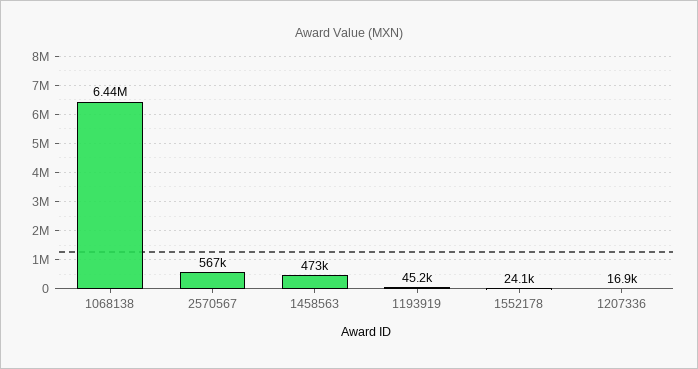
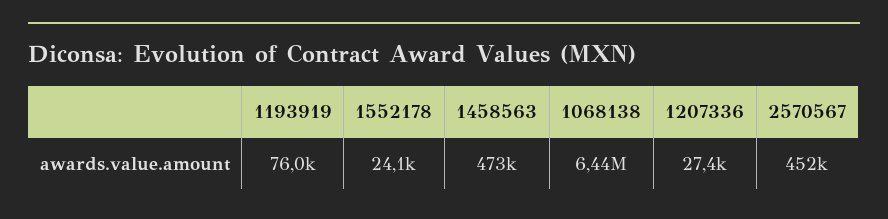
2570567: 567000 -> 452000
1193919: 45200 -> 76000
1207336: 16900 -> 27400

